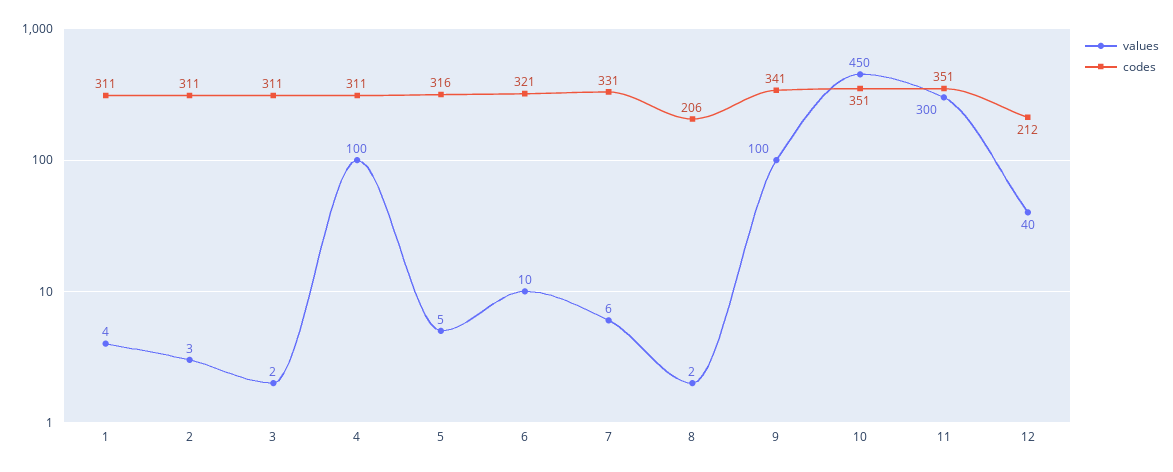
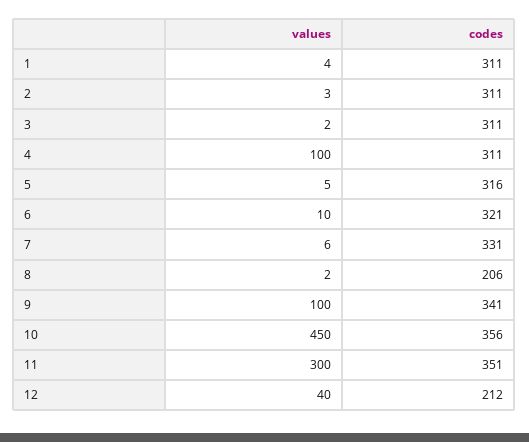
codes, 10: 351 -> 356

